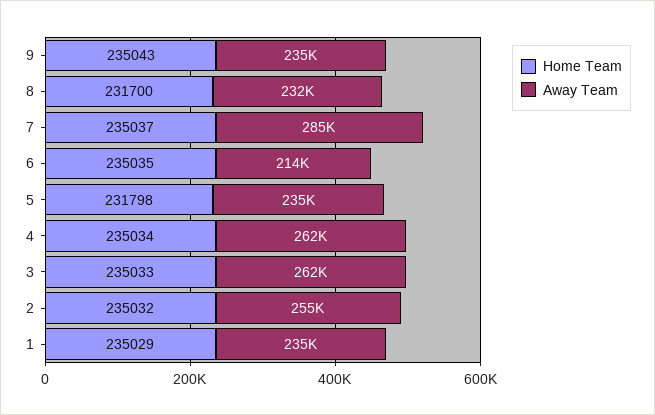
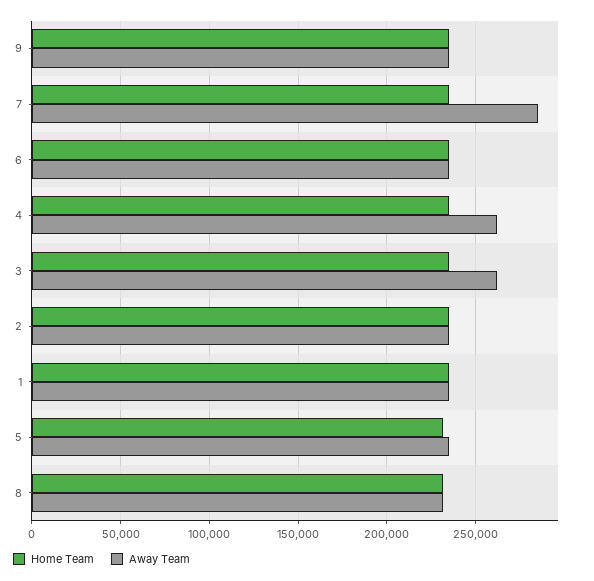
Away Team, 6: 214000 -> 235000
Away Team, 2: 255000 -> 235000

